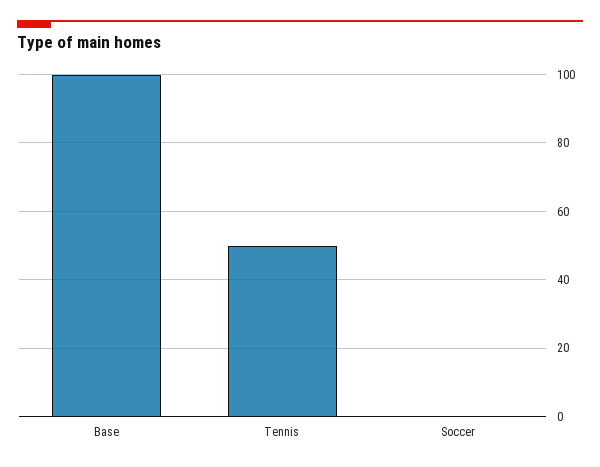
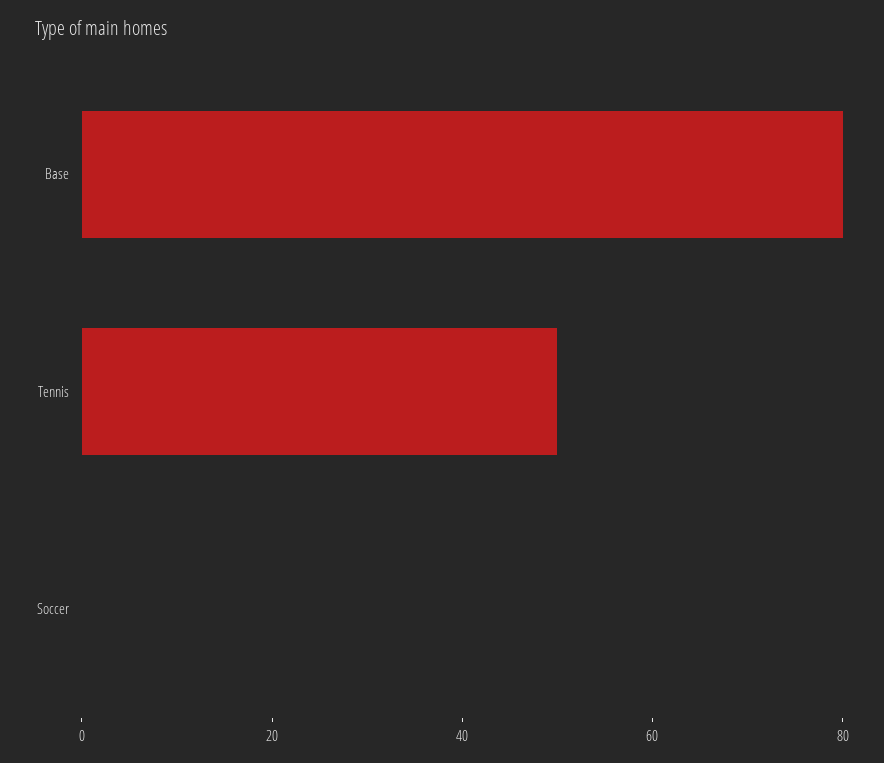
Base: 100 -> 80

